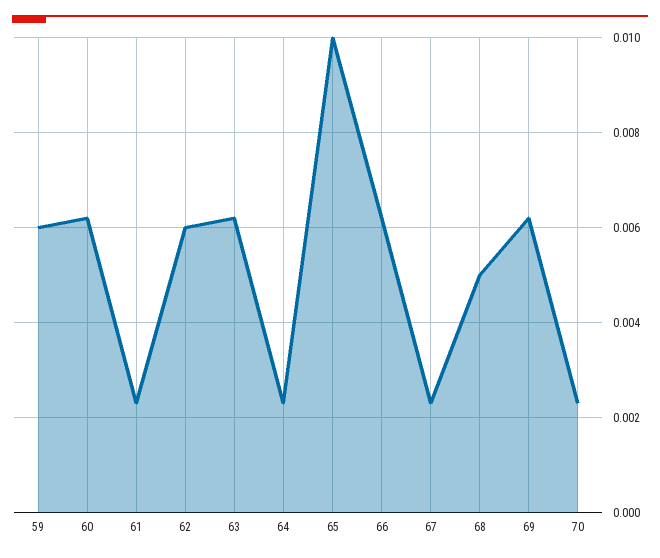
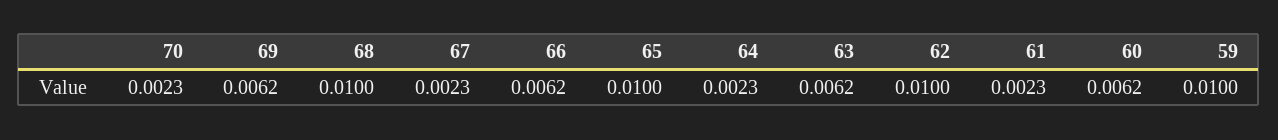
59: 0.006 -> 0.01
62: 0.006 -> 0.01
68: 0.005 -> 0.01

